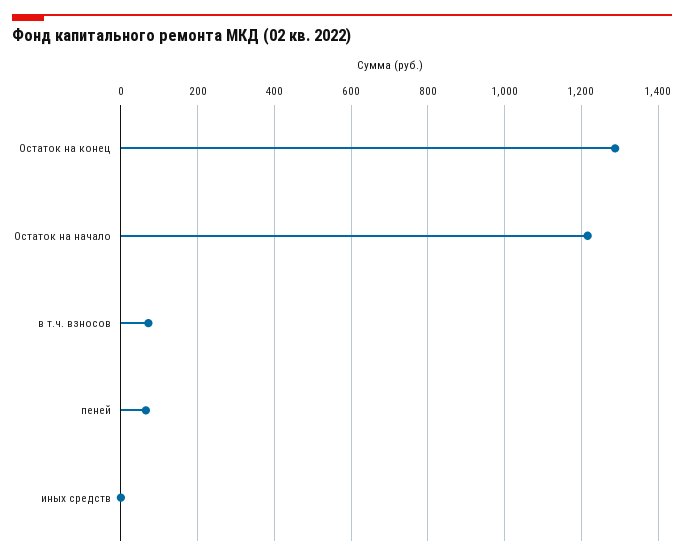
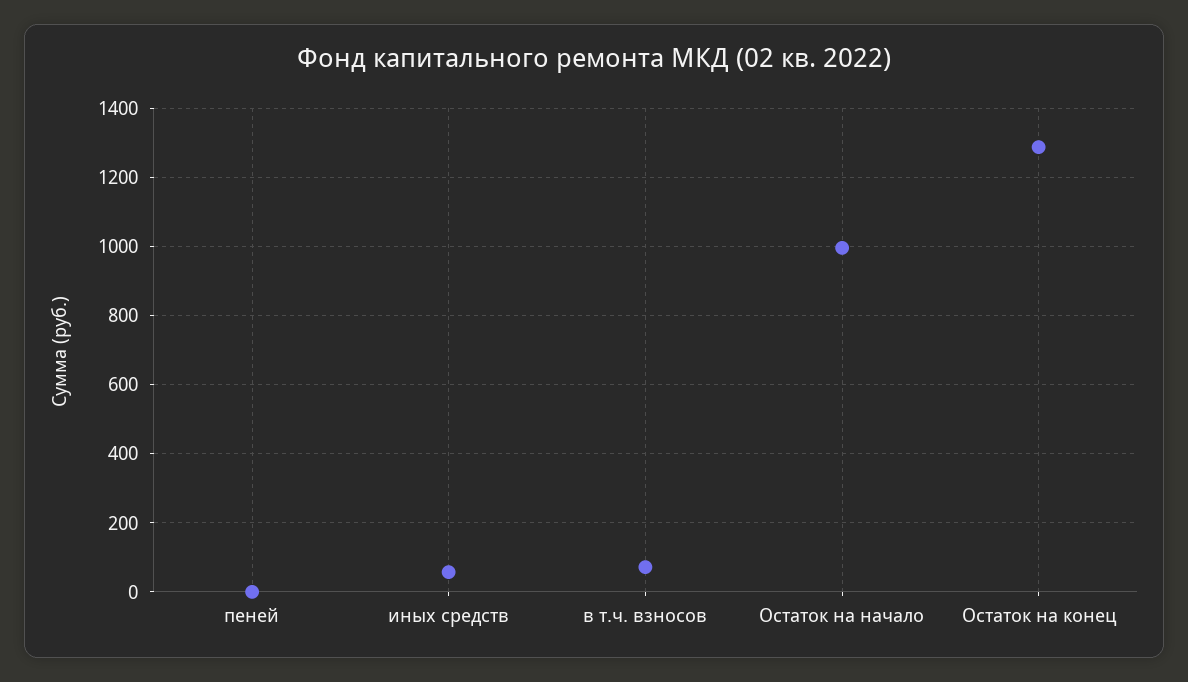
Остаток на начало: 1220 -> 1000
пеней: 60 -> 0
иных средств: 0 -> 60

